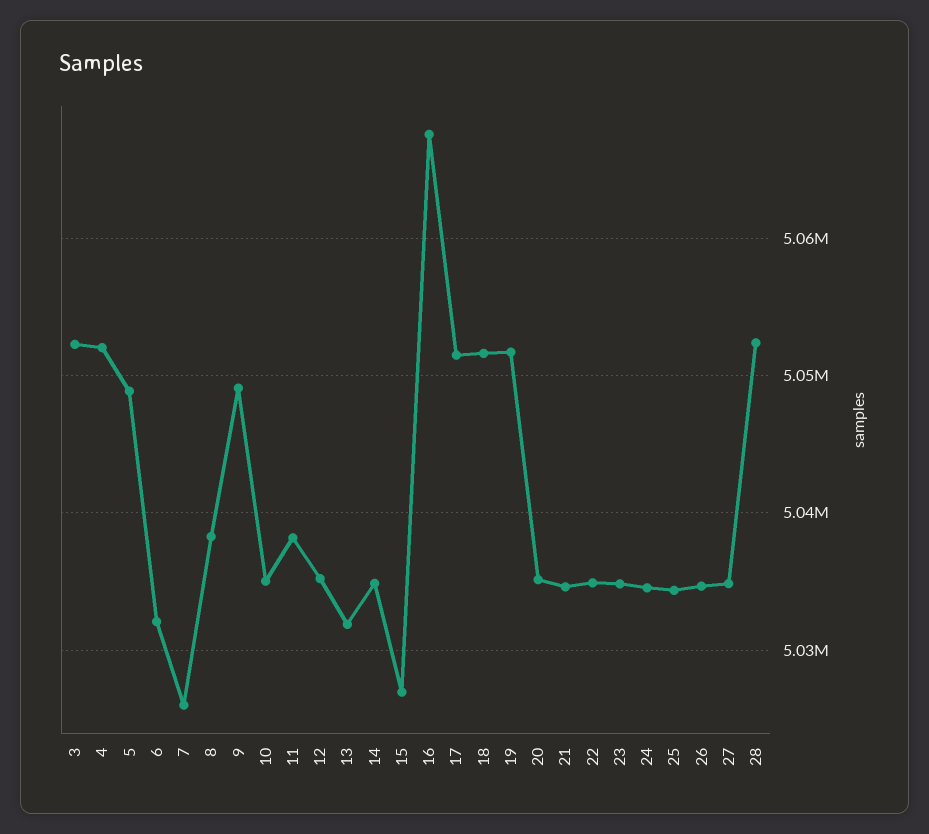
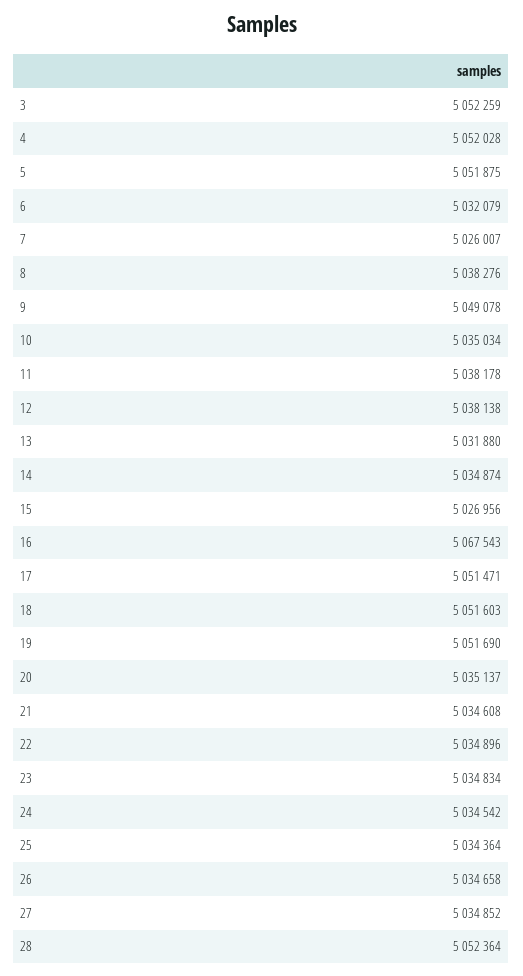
5: 5049000 -> 5051875
12: 5035000 -> 5038138

